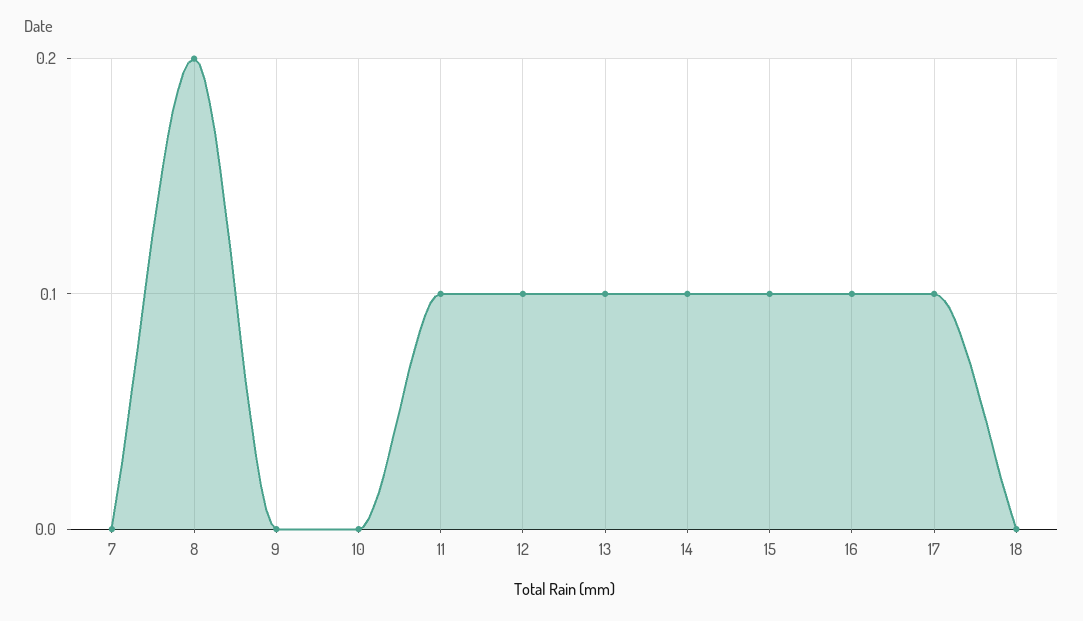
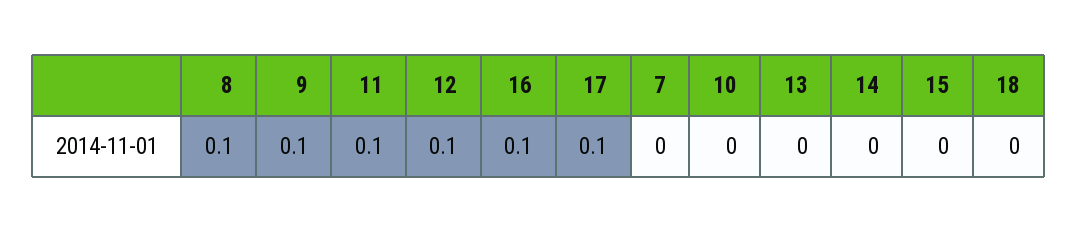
8: 0.2 -> 0.1
9: 0 -> 0.1
13: 0.1 -> 0
14: 0.1 -> 0
15: 0.1 -> 0

